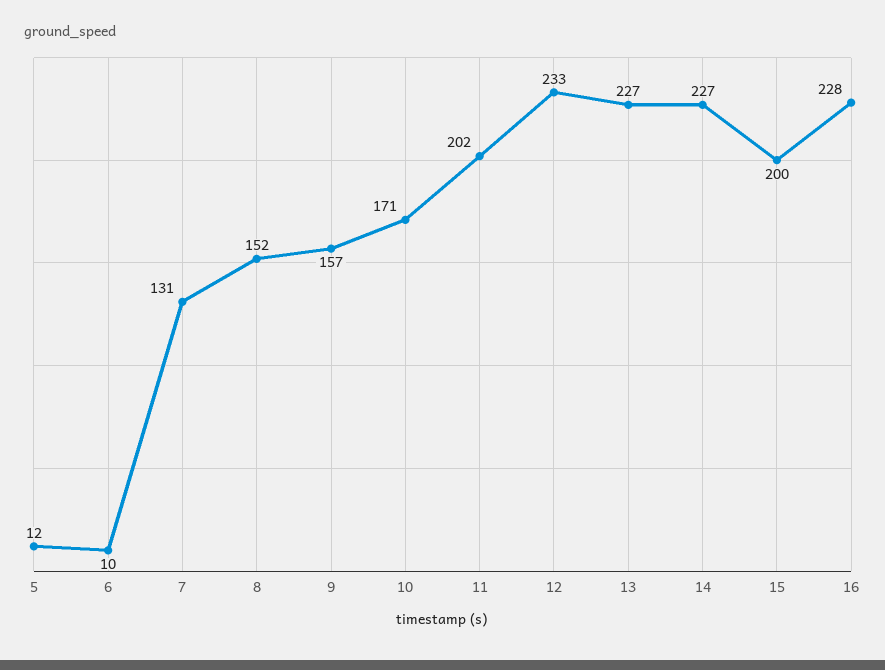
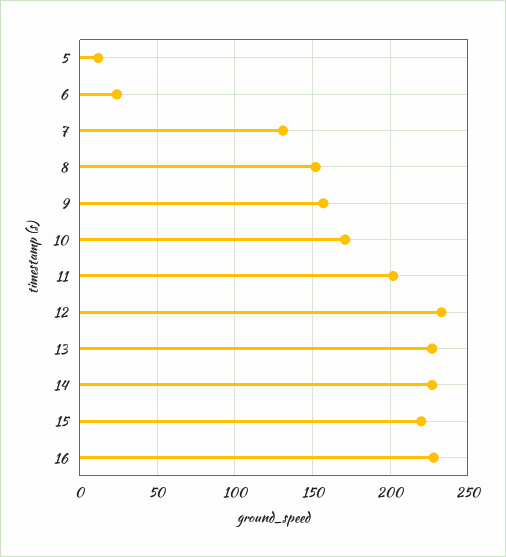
6: 10 -> 25
15: 200 -> 220

